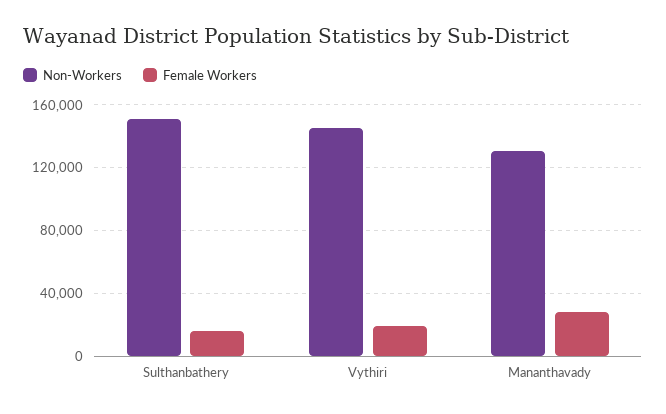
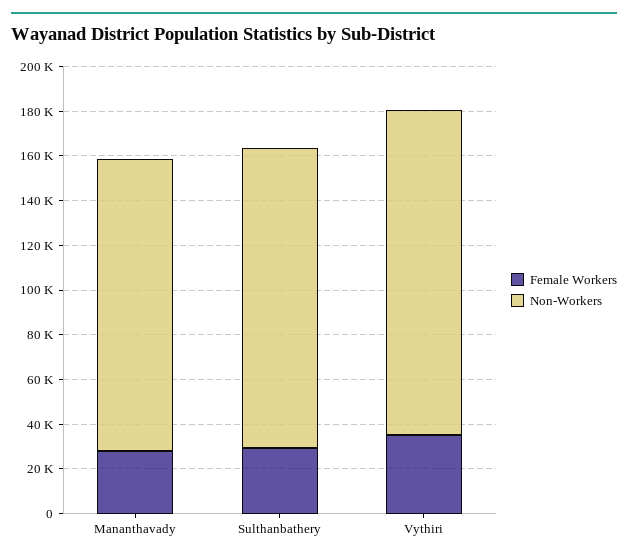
Non-Workers, Sulthanbathery: 150000 -> 135000
Female Workers, Sulthanbathery: 15000 -> 30000
Female Workers, Vythiri: 20000 -> 35000

